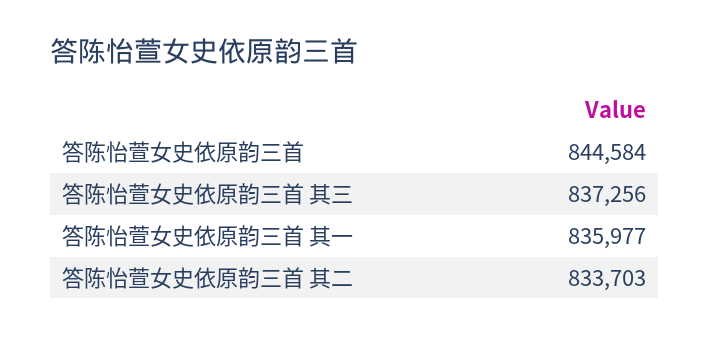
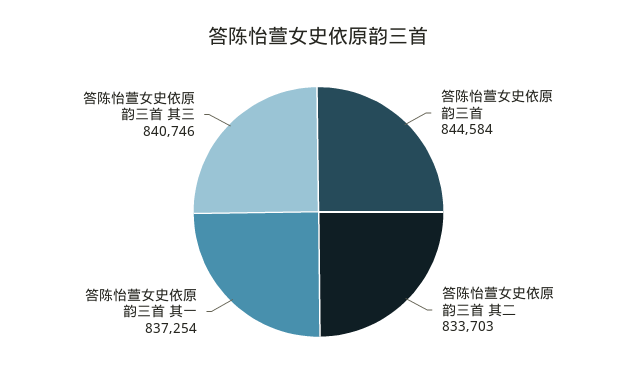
答陈怡萱女史依原韵三首 其三: 837256 -> 840746
答陈怡萱女史依原韵三首 其一: 835977 -> 837254

